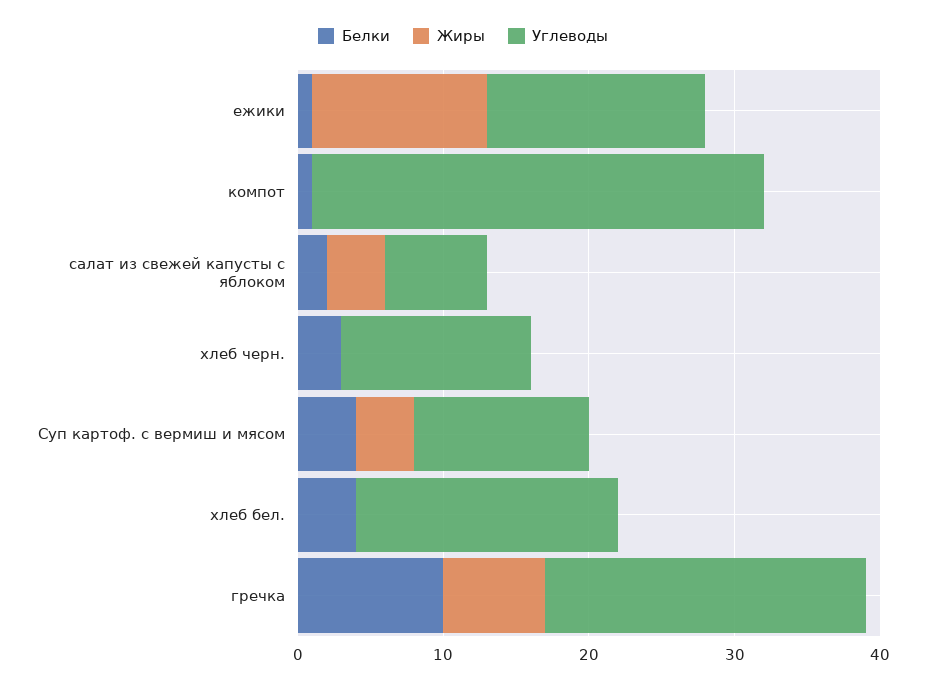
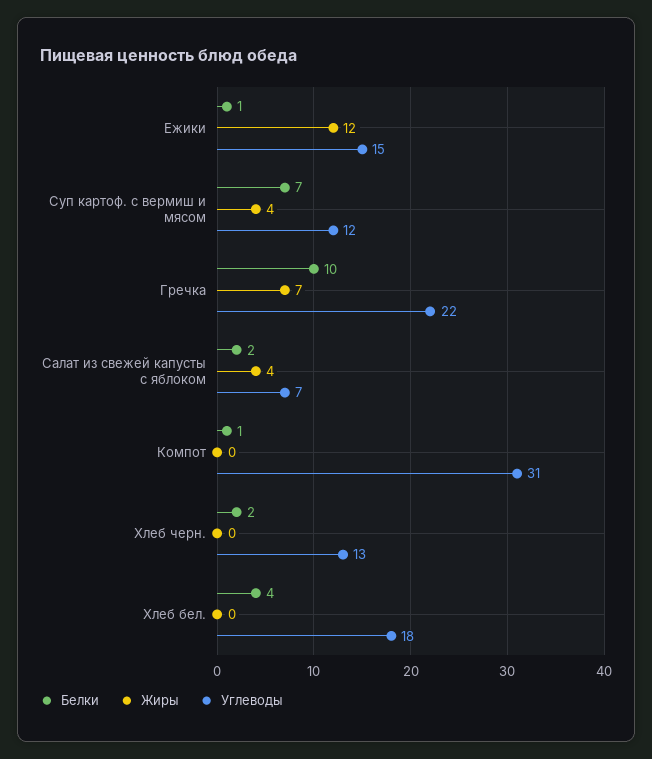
Белки, хлеб черн.: 3 -> 2
Белки, Суп картоф. с вермиш и мясом: 4 -> 7

